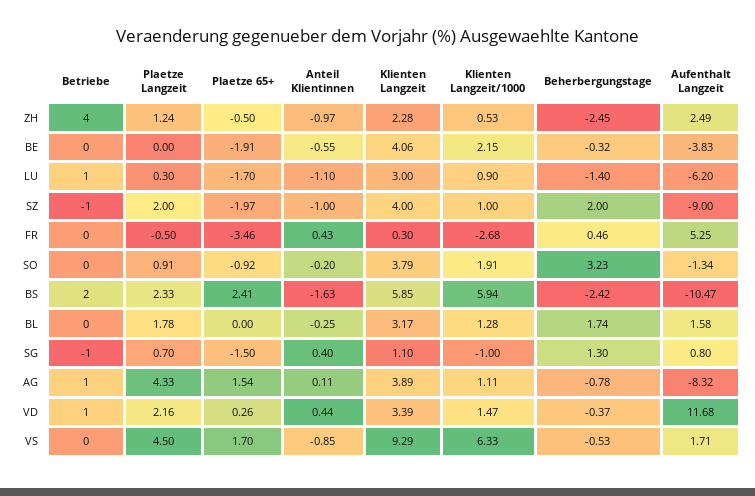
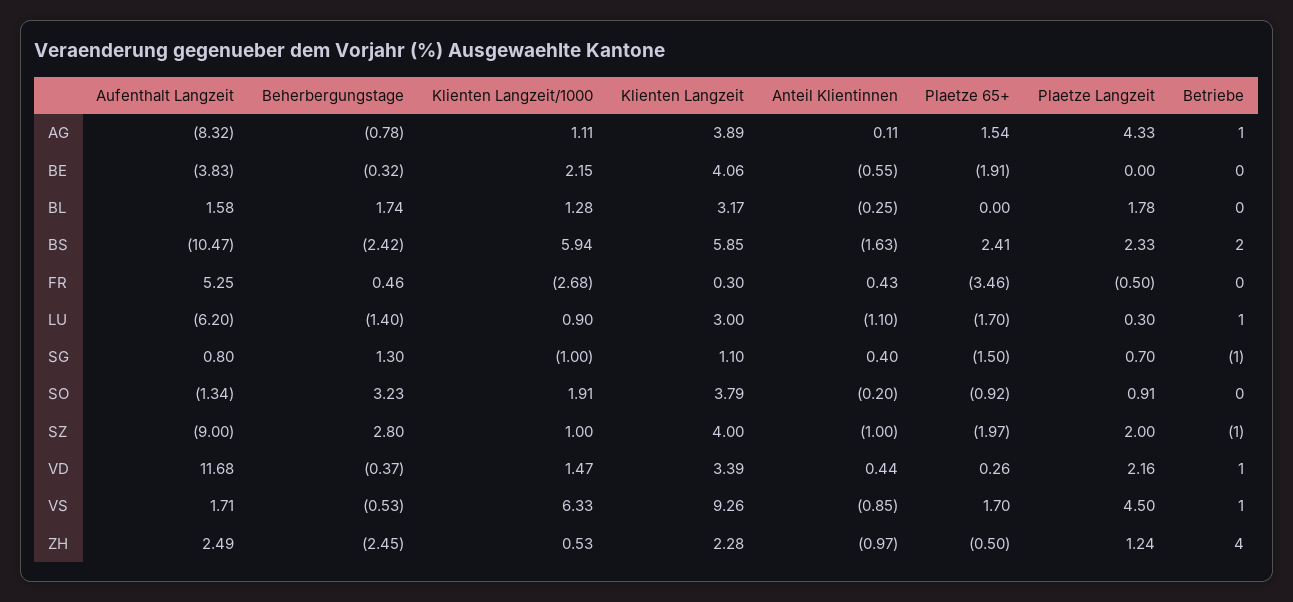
Beherbergungstage, SZ: 2 -> 2.8
Betriebe, VS: 0 -> 1
Klienten Langzeit, VS: 9.29 -> 9.26

